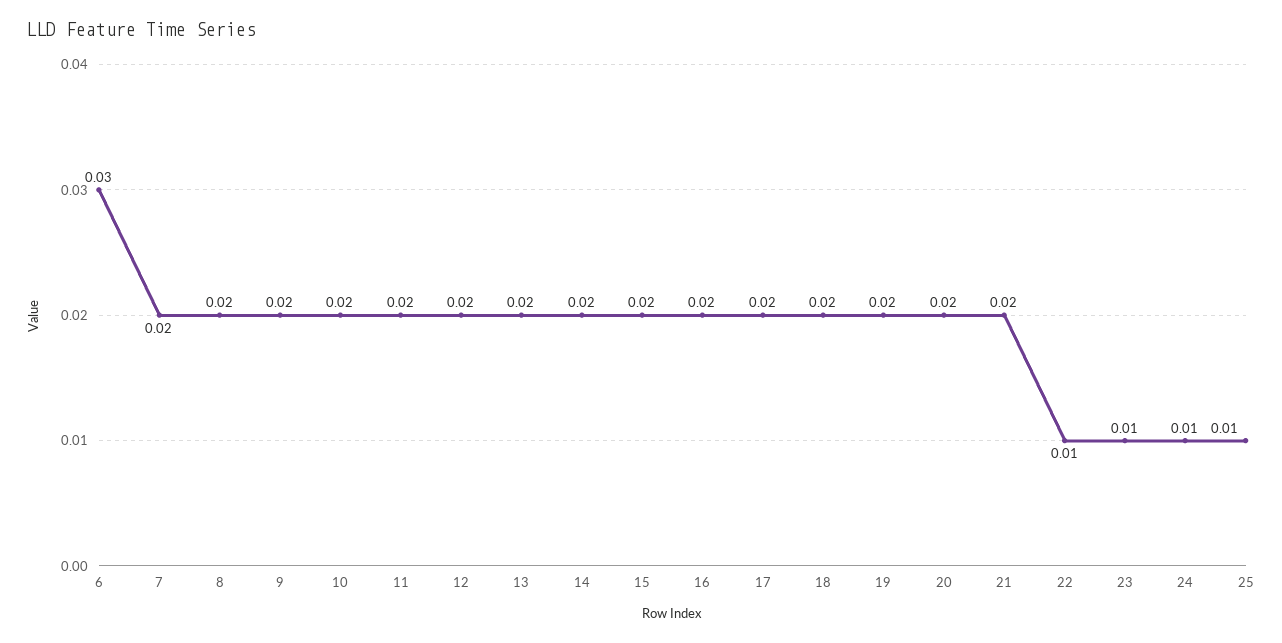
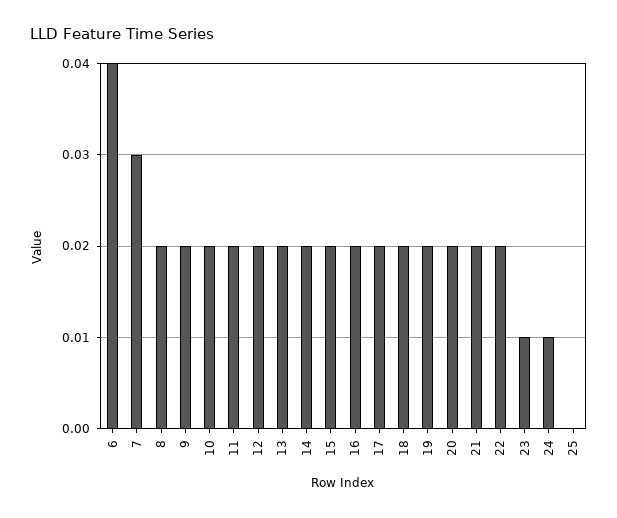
6: 0.03 -> 0.04
7: 0.02 -> 0.03
22: 0.01 -> 0.02
25: 0.01 -> 0

